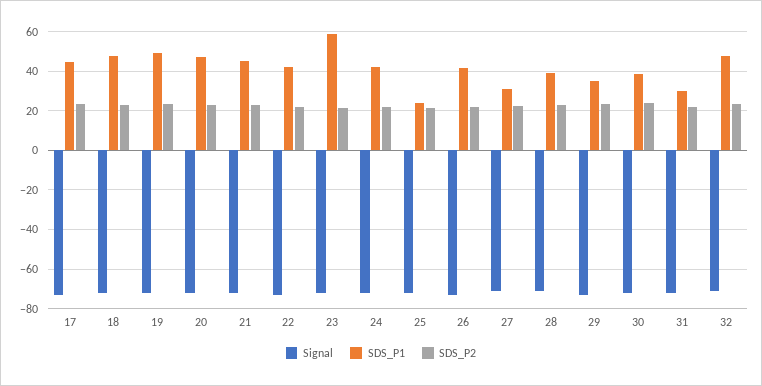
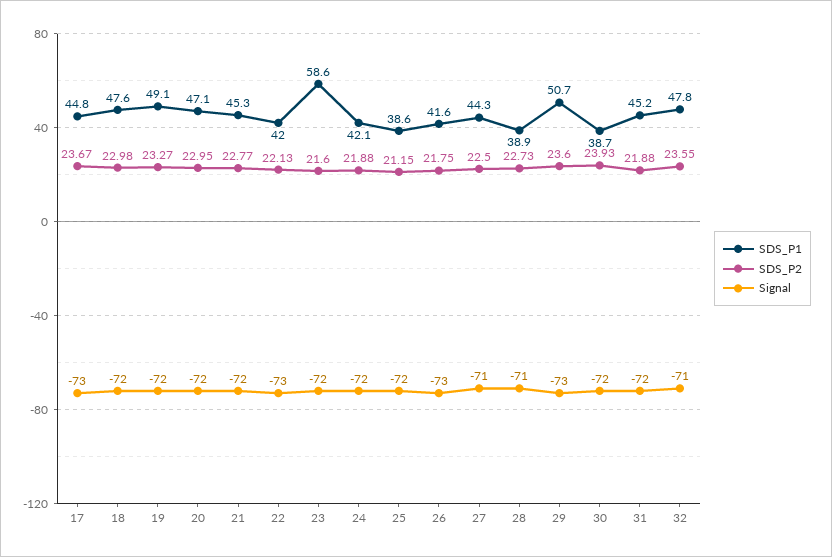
SDS_P1, 25: 25 -> 38.6
SDS_P1, 27: 30 -> 44.3
SDS_P1, 29: 35 -> 50.7
SDS_P1, 31: 30 -> 45.2

